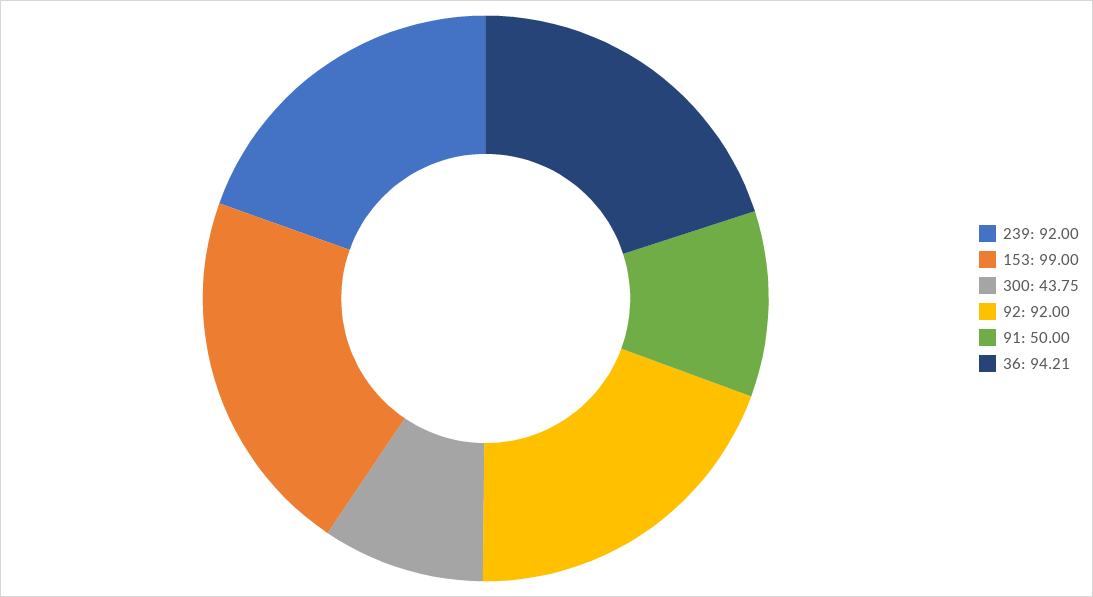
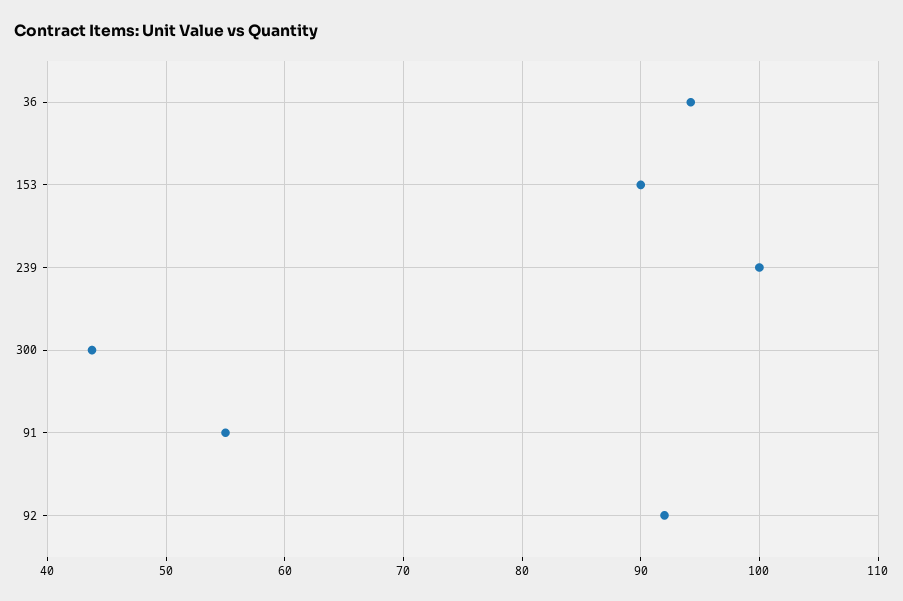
239: 92 -> 100
153: 99 -> 90
91: 50 -> 55

